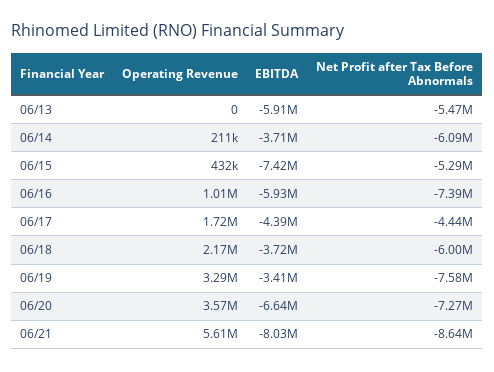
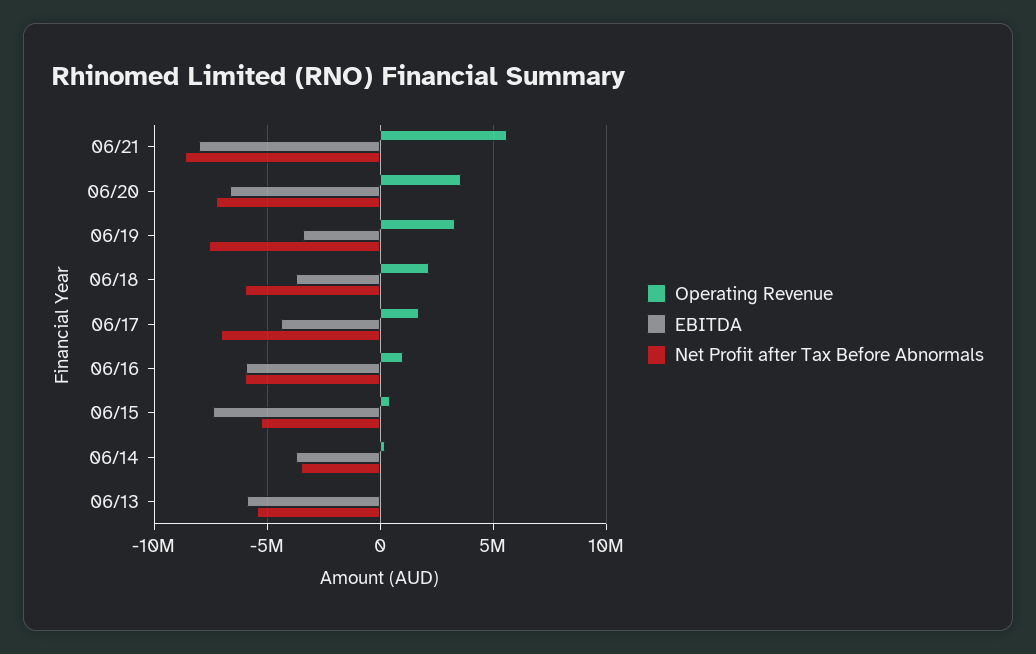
Net Profit after Tax Before Abnormals, 06/14: -6090000 -> -3500000
Net Profit after Tax Before Abnormals, 06/16: -7390000 -> -6000000
Net Profit after Tax Before Abnormals, 06/17: -4440000 -> -7000000

